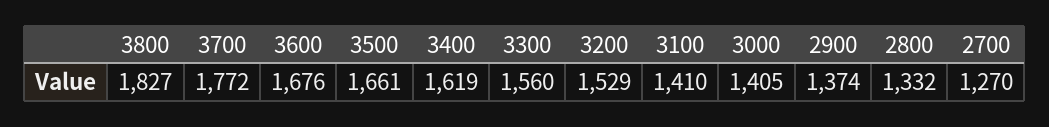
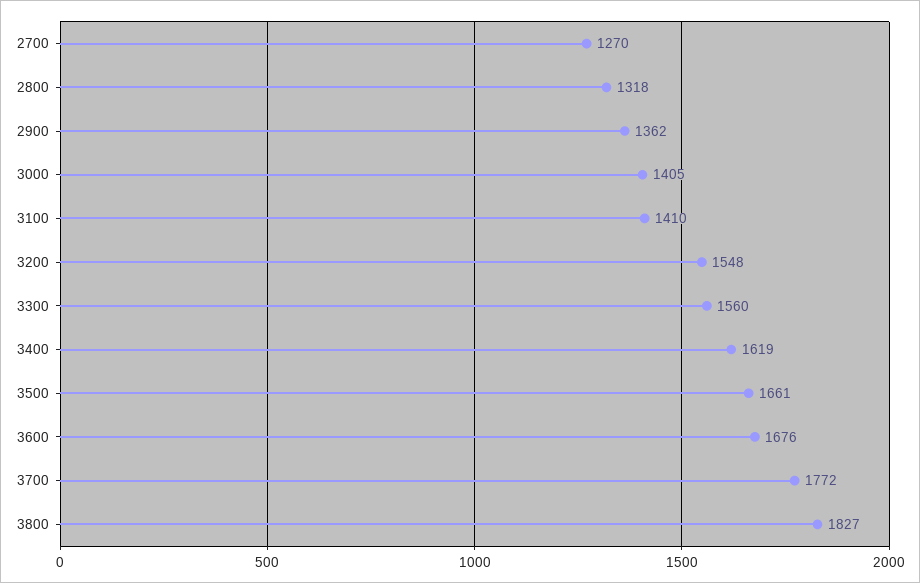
3200: 1529 -> 1548
2900: 1374 -> 1362
2800: 1332 -> 1318

